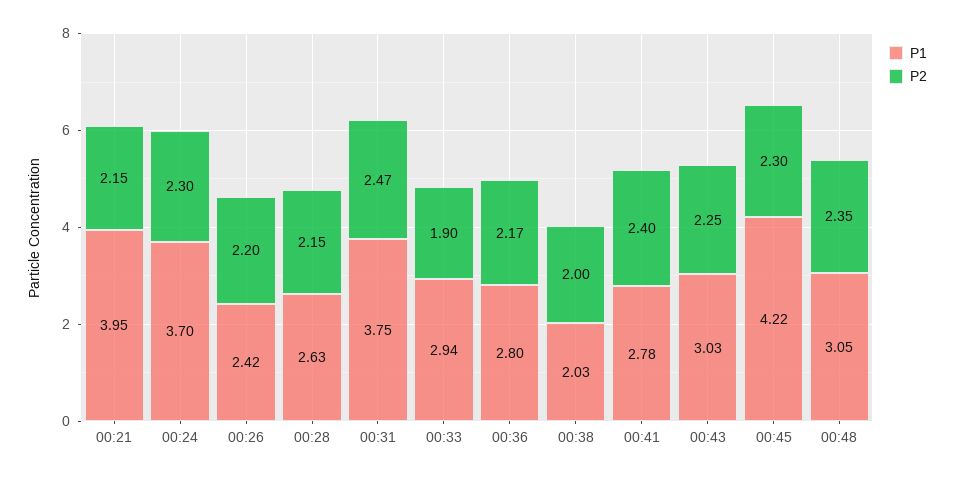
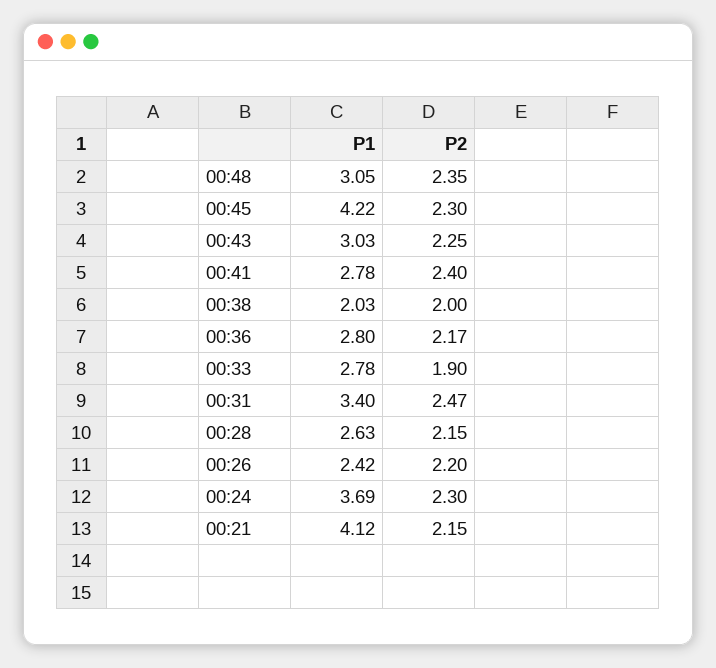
P1, 00:21: 3.95 -> 4.12
P1, 00:24: 3.7 -> 3.69
P1, 00:31: 3.75 -> 3.4
P1, 00:33: 2.94 -> 2.78

